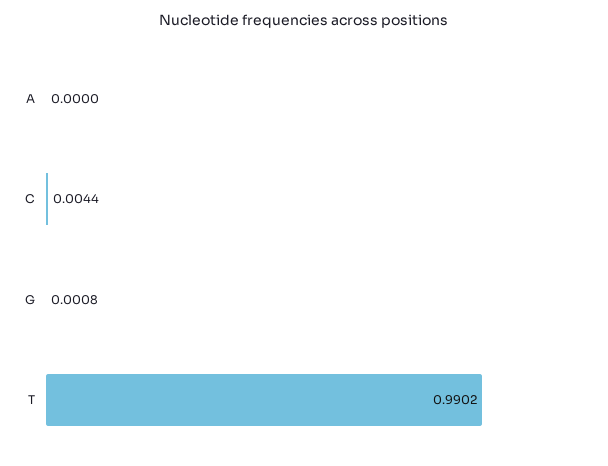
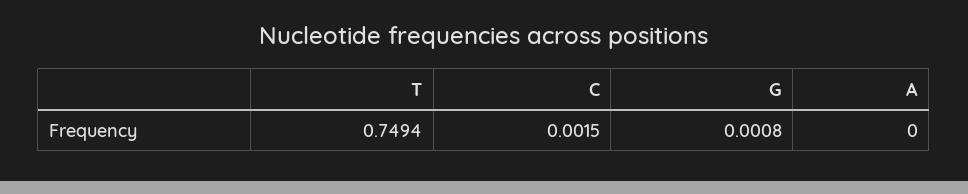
C: 0.0044 -> 0.0015
T: 0.9902 -> 0.7494

